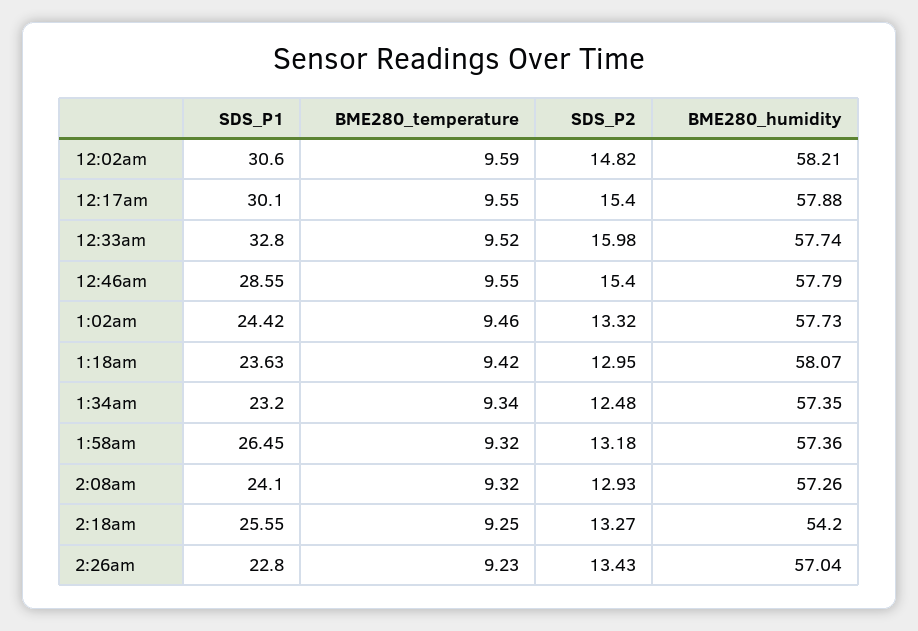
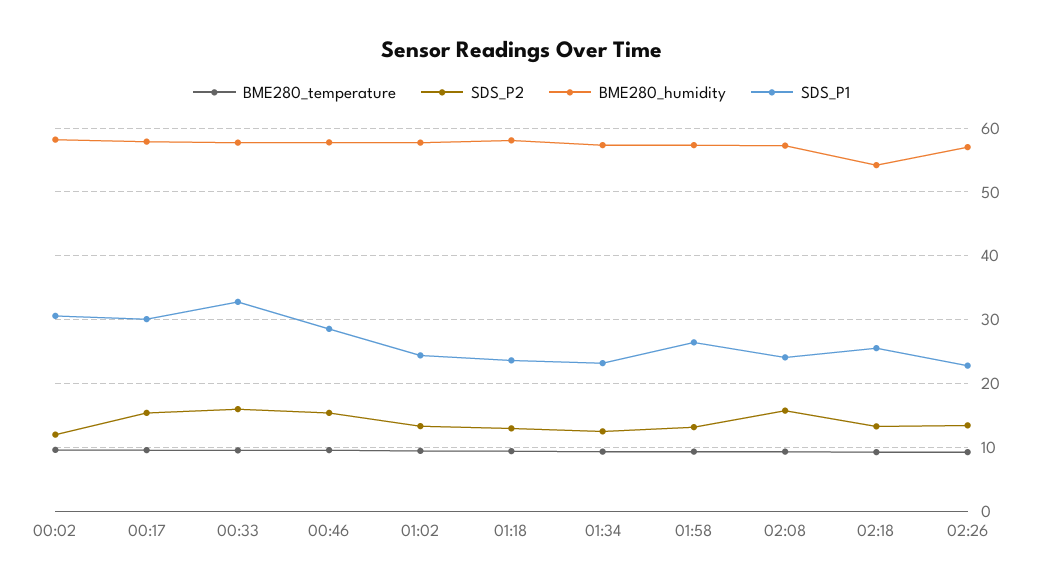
SDS_P2, 12:02am: 14.82 -> 12
SDS_P2, 2:08am: 12.93 -> 16

